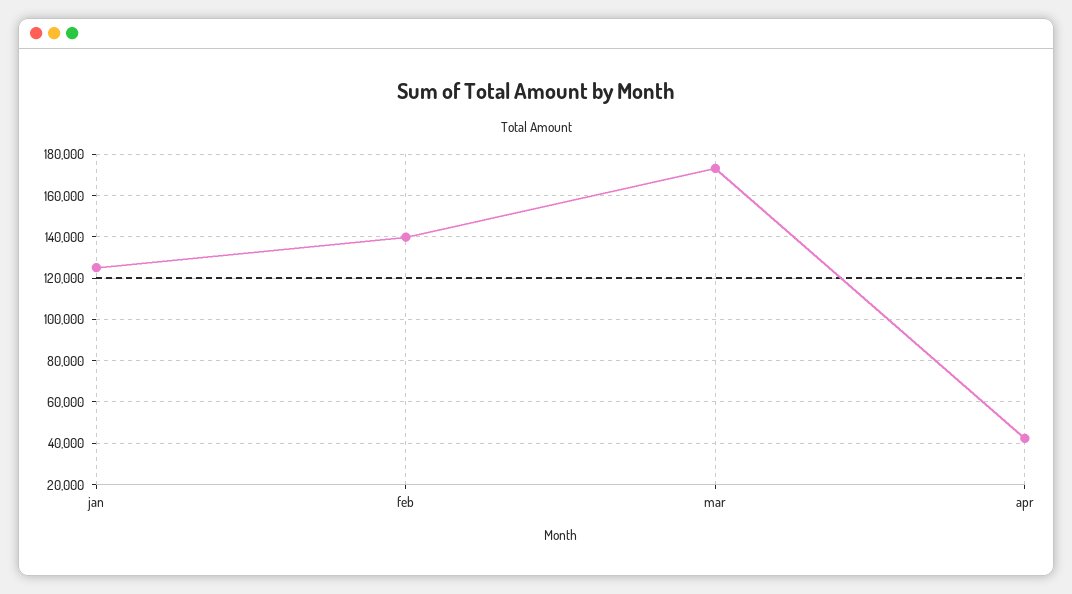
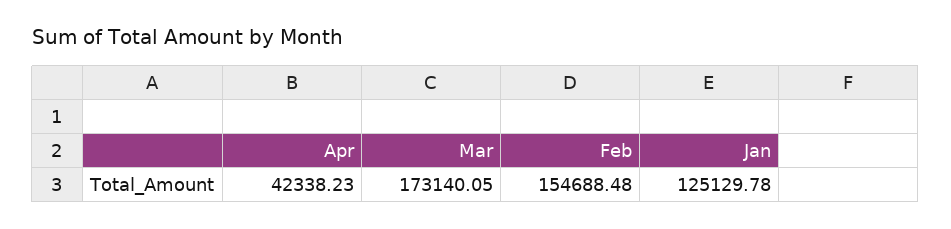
feb: 140000 -> 154688.48

